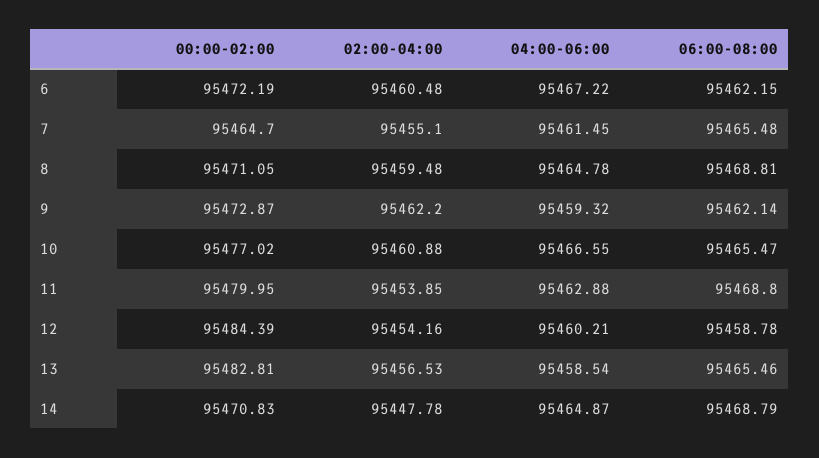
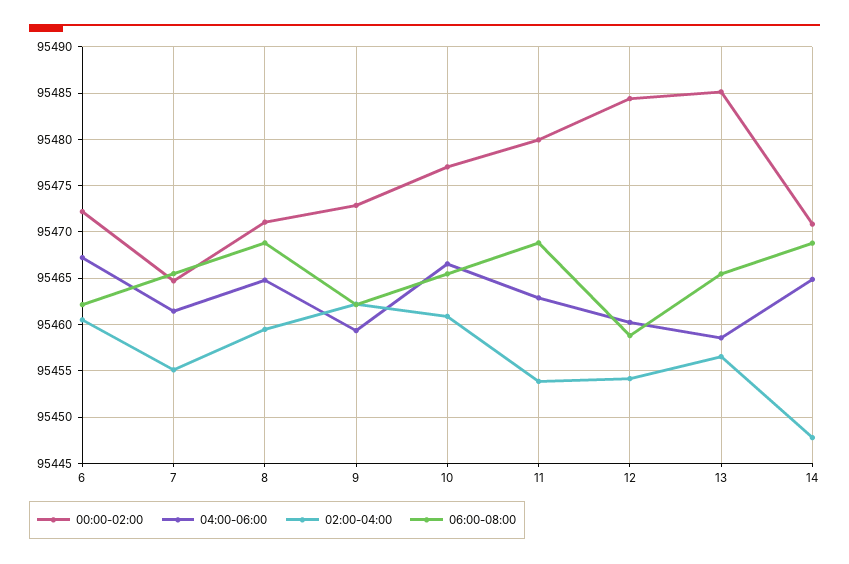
00:00-02:00, 13: 95482.81 -> 95485

